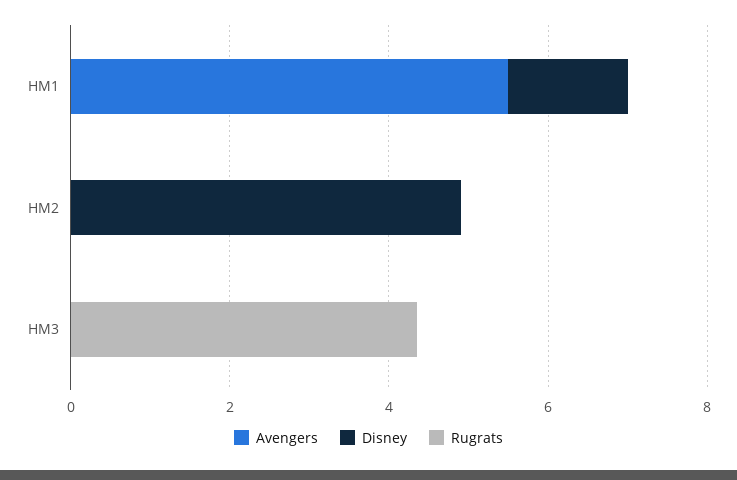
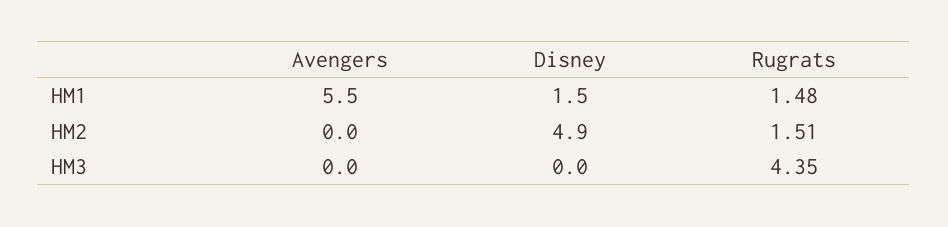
Rugrats, HM1: 0 -> 1.48
Rugrats, HM2: 0 -> 1.51

